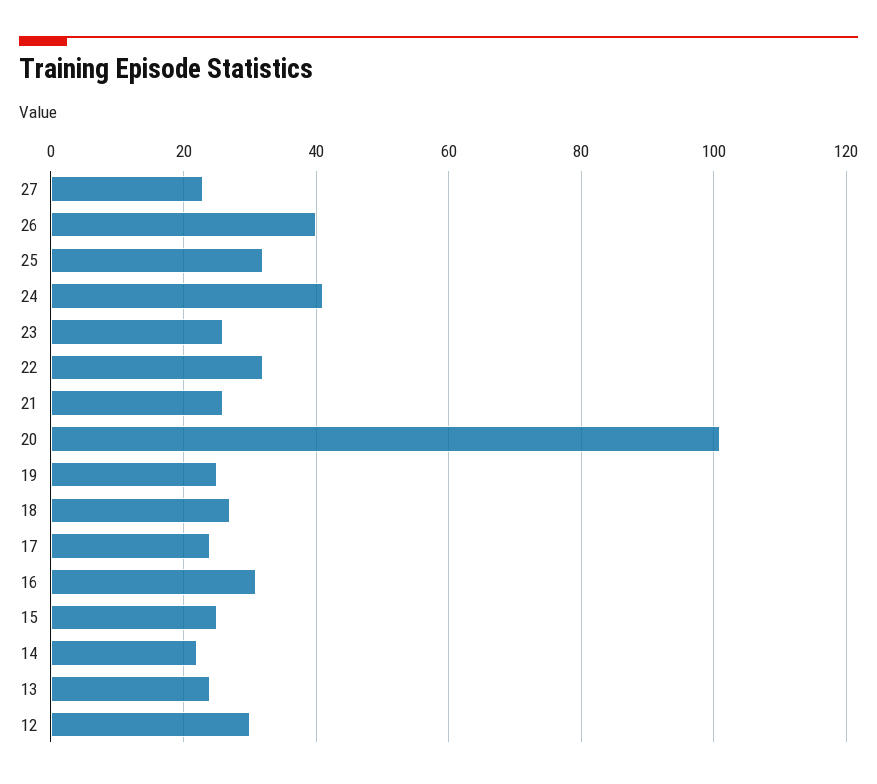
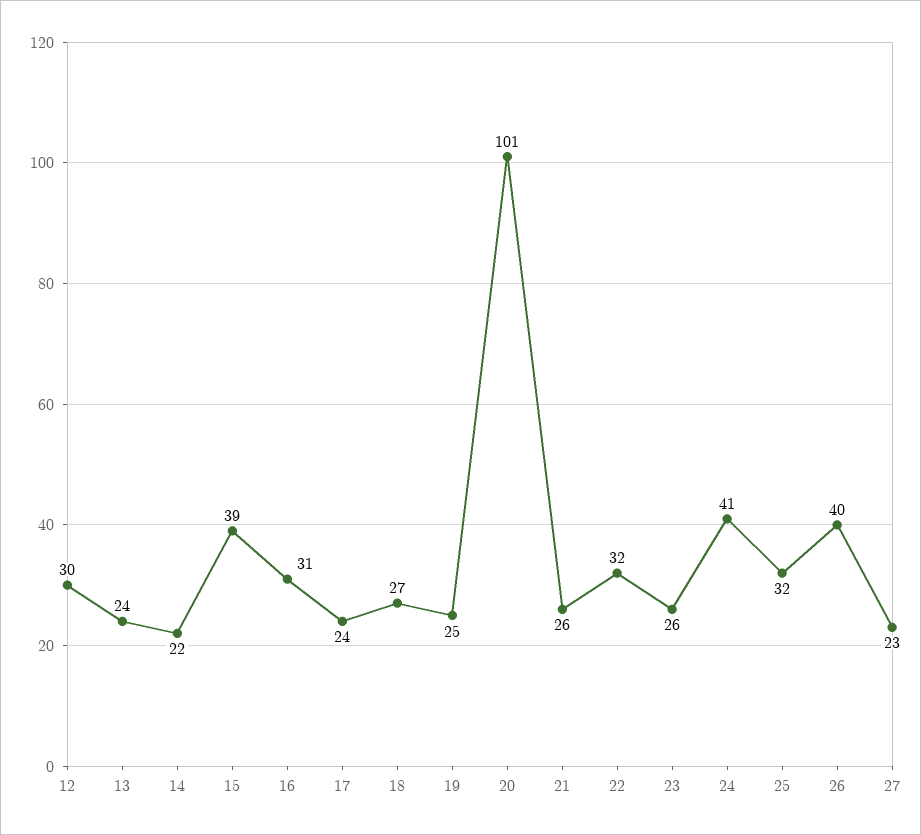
15: 25 -> 39

